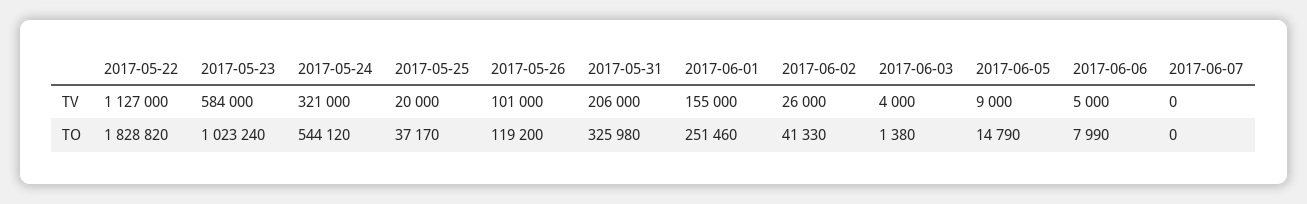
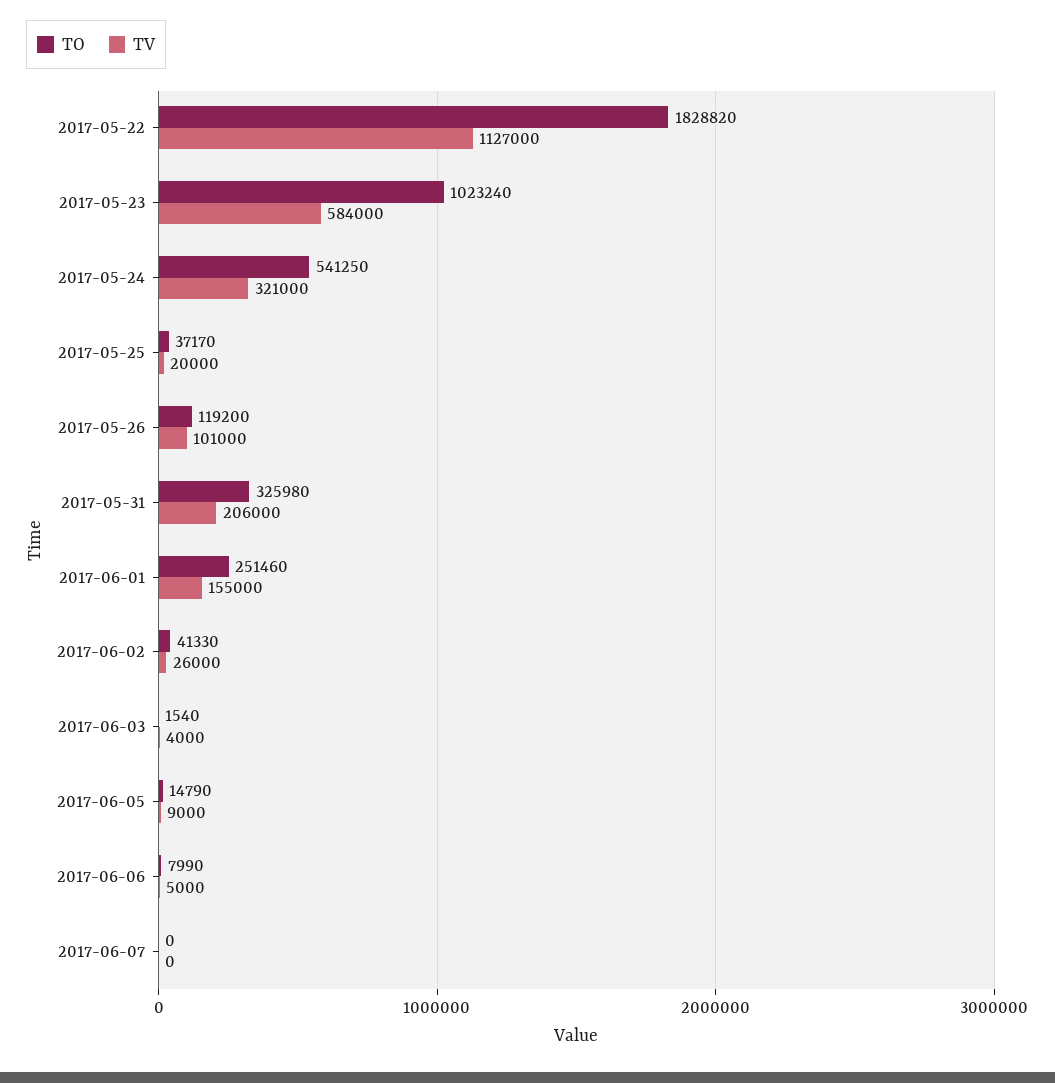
TO, 2017-05-24: 544120 -> 541250
TO, 2017-06-03: 1380 -> 1540

